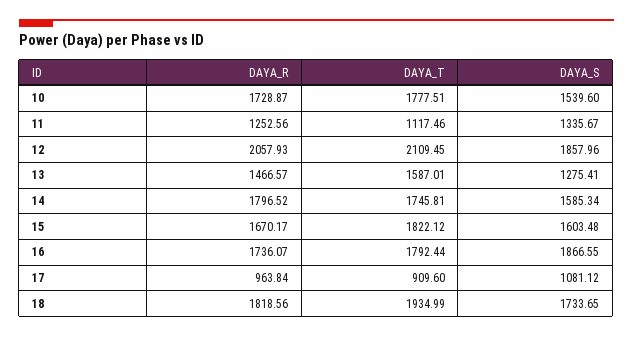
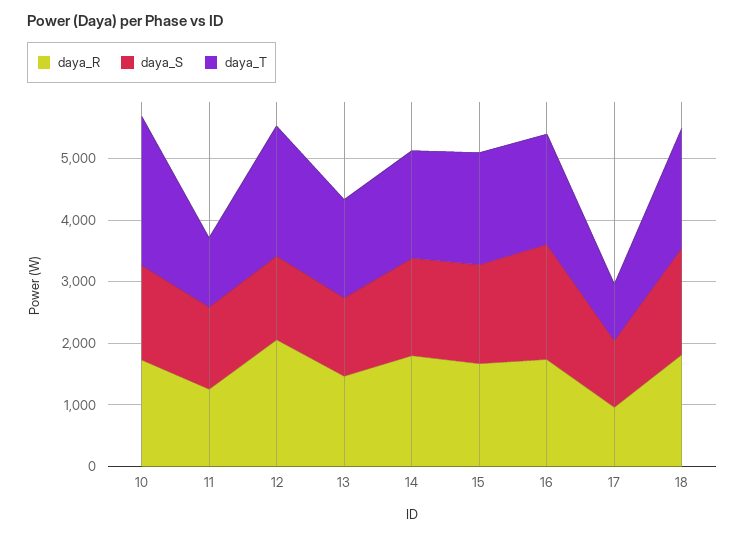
DAYA_T, 10: 1777.51 -> 2400
DAYA_S, 12: 1857.96 -> 1400

